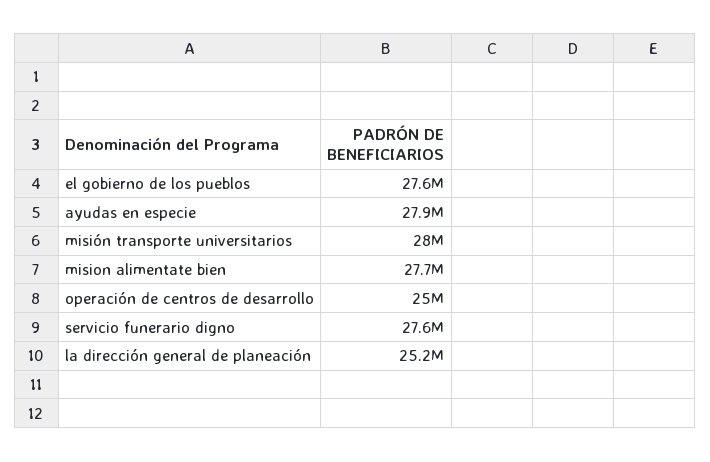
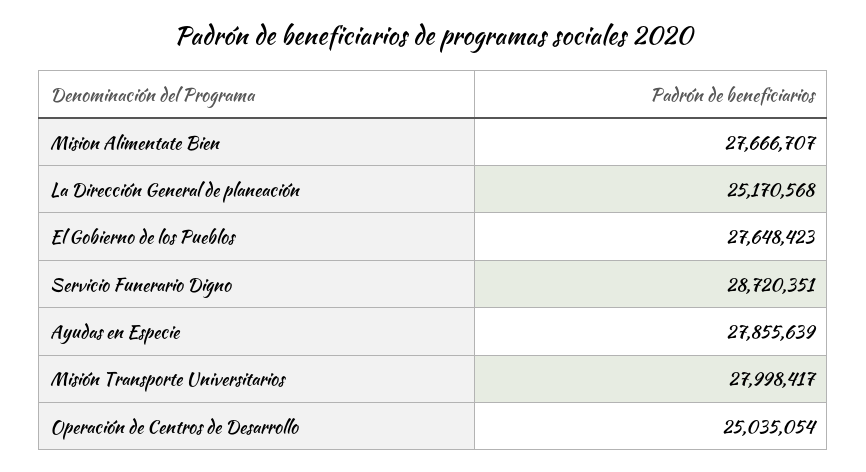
servicio funerario digno: 27600000 -> 28720351

